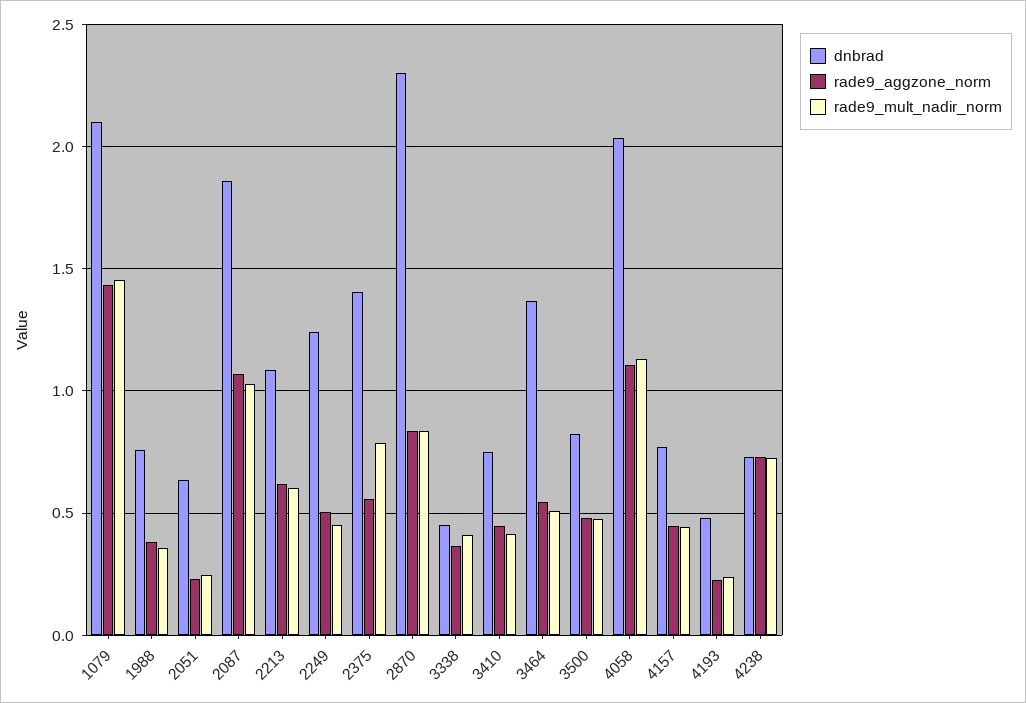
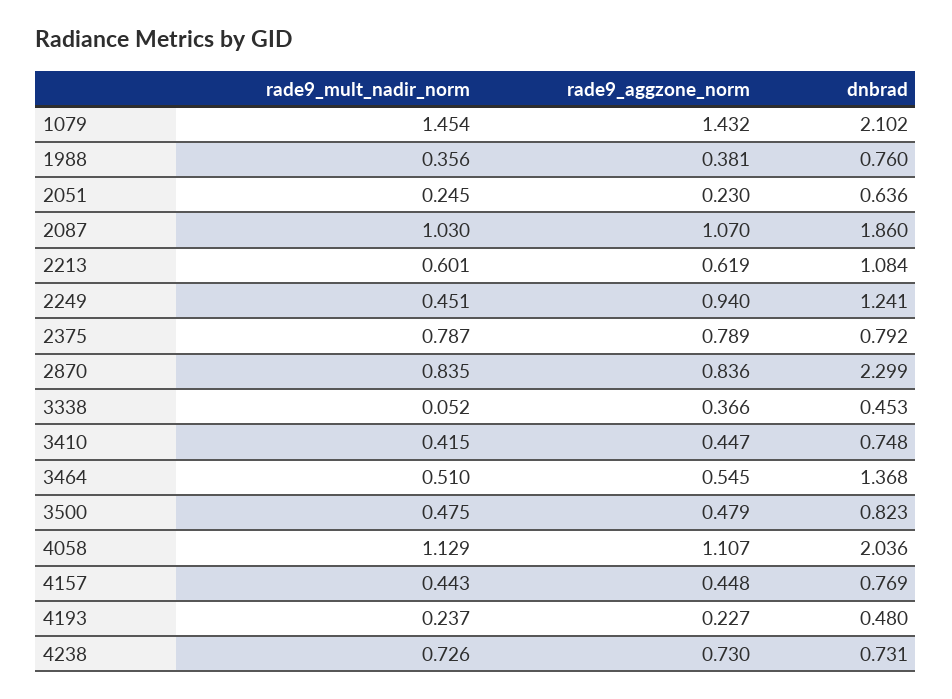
rade9_aggzone_norm, 2249: 0.5 -> 0.94
dnbrad, 2375: 1.4 -> 0.792
rade9_aggzone_norm, 2375: 0.55 -> 0.789
rade9_mult_nadir_norm, 3338: 0.4 -> 0.052

